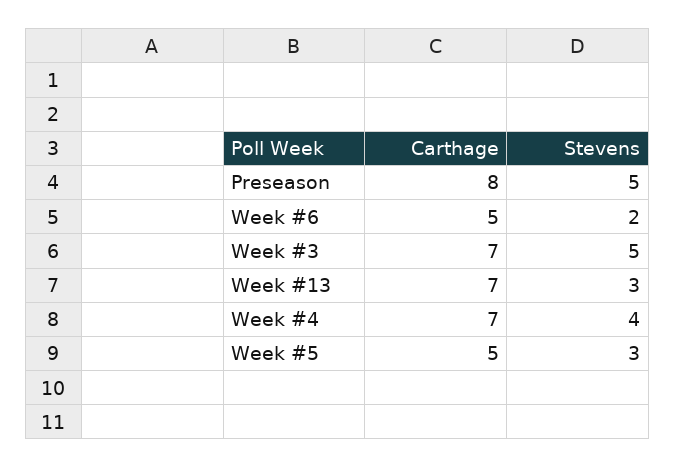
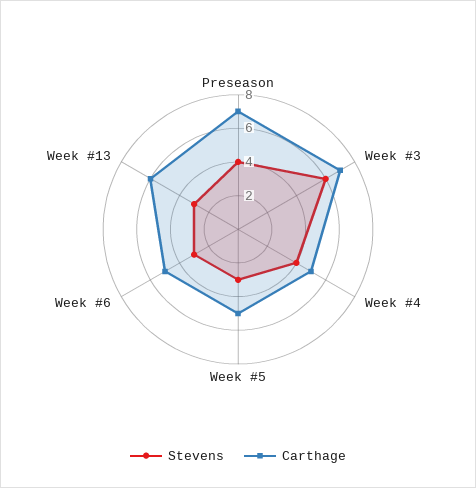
Carthage, Preseason: 8 -> 7
Stevens, Preseason: 5 -> 4
Stevens, Week #6: 2 -> 3
Stevens, Week #3: 5 -> 6
Carthage, Week #13: 7 -> 6
Carthage, Week #4: 7 -> 5

